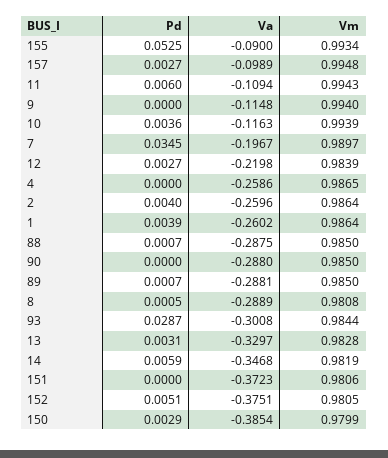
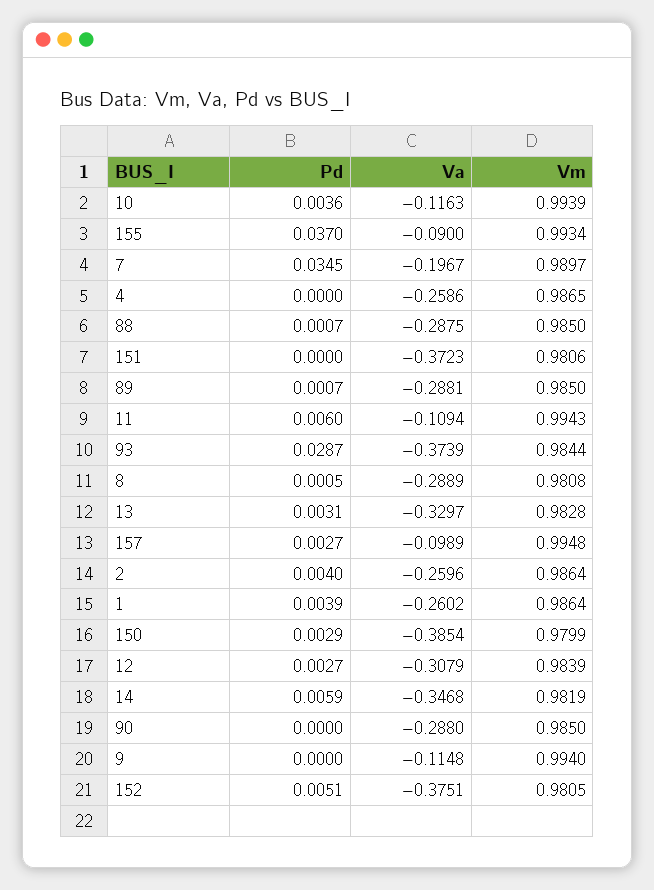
Pd, 155: 0.0525 -> 0.037
Va, 12: -0.2198 -> -0.3079
Va, 93: -0.3008 -> -0.3739

